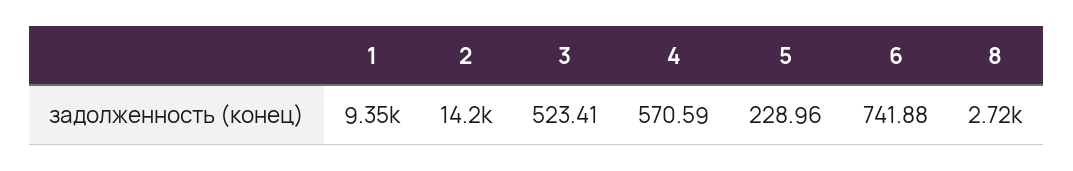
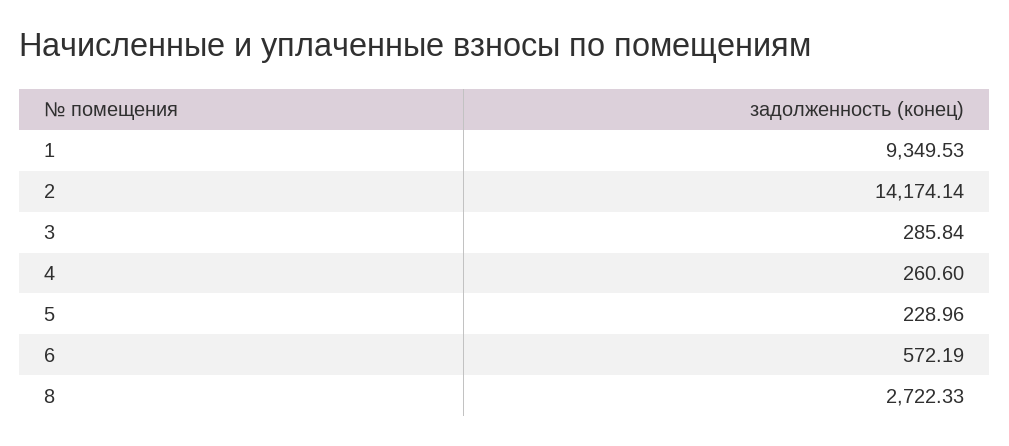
3: 523.41 -> 285.84
4: 570.59 -> 260.6
6: 741.88 -> 572.19

